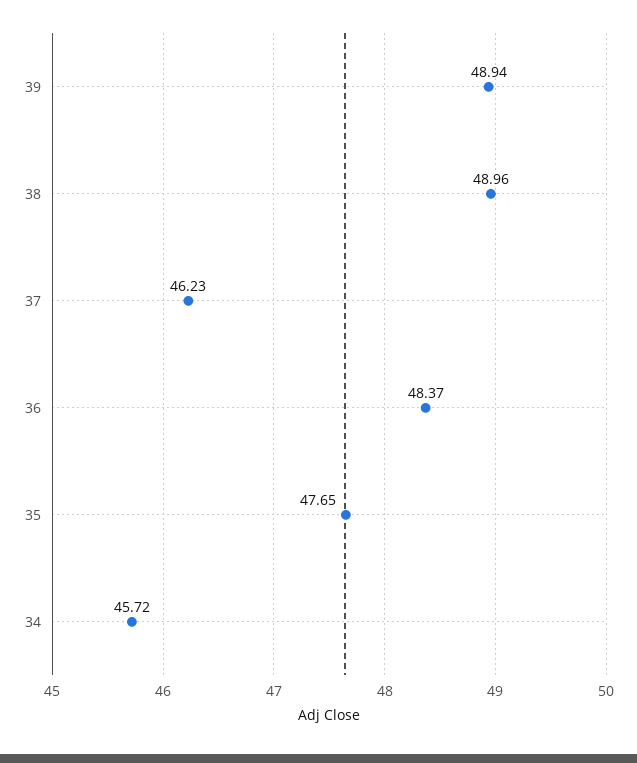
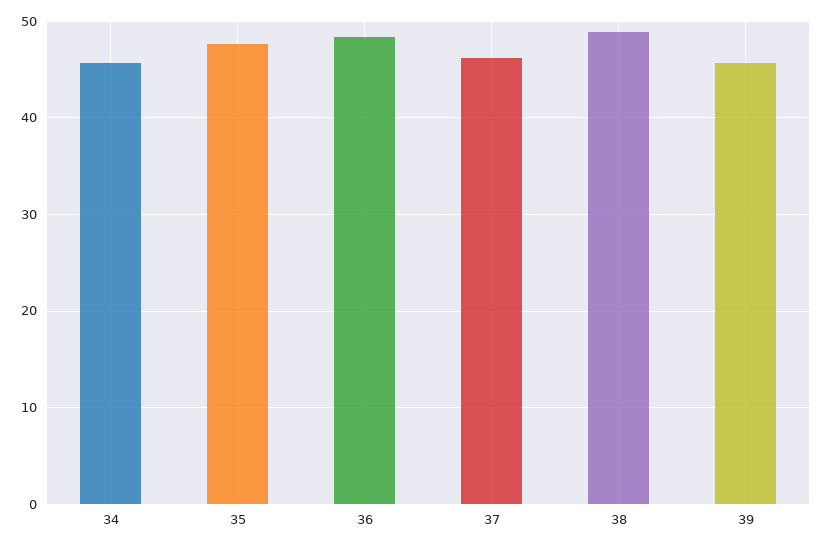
39: 48.94 -> 46

